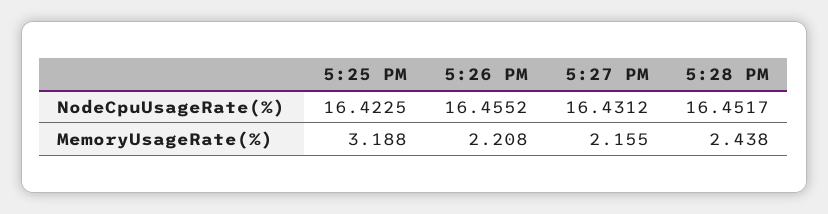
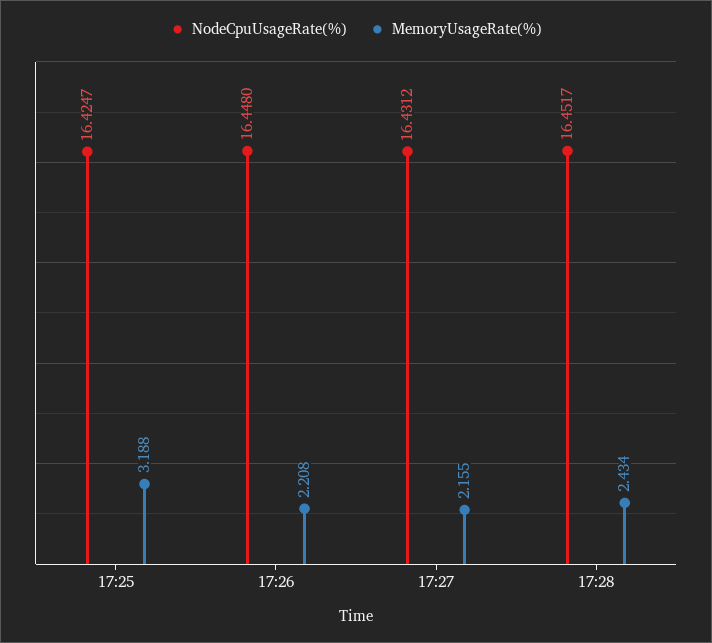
NodeCpuUsageRate(%), 5:25 PM: 16.4225 -> 16.4247
NodeCpuUsageRate(%), 5:26 PM: 16.4552 -> 16.448
MemoryUsageRate(%), 5:28 PM: 2.438 -> 2.434

